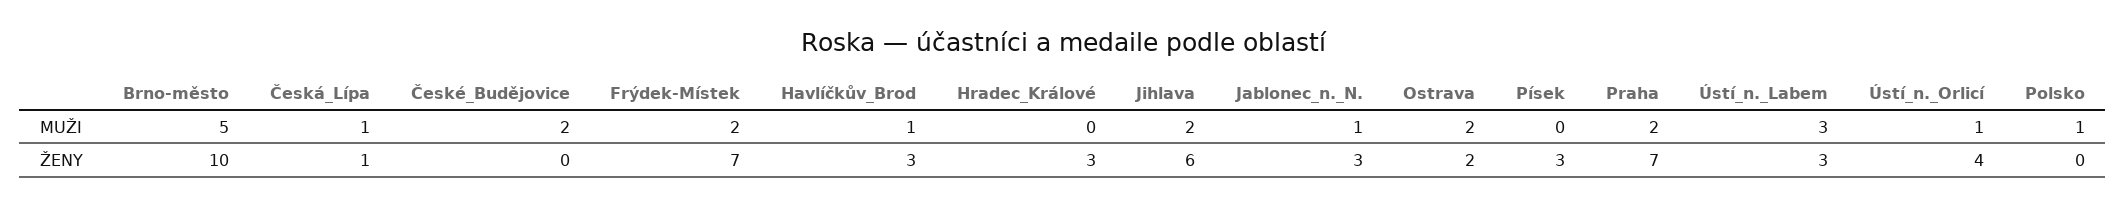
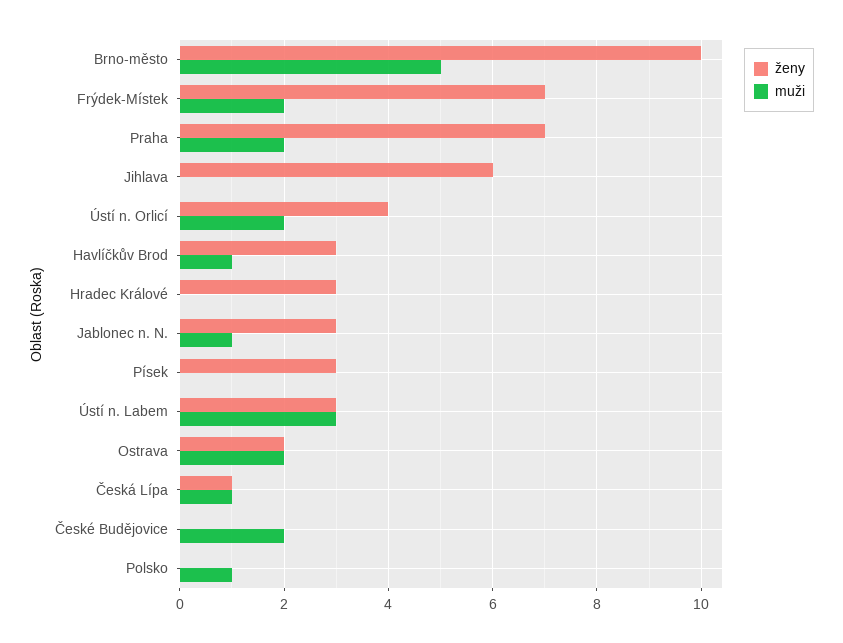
MUŽI, Jihlava: 2 -> 0
MUŽI, Ústí_n._Orlicí: 1 -> 2

